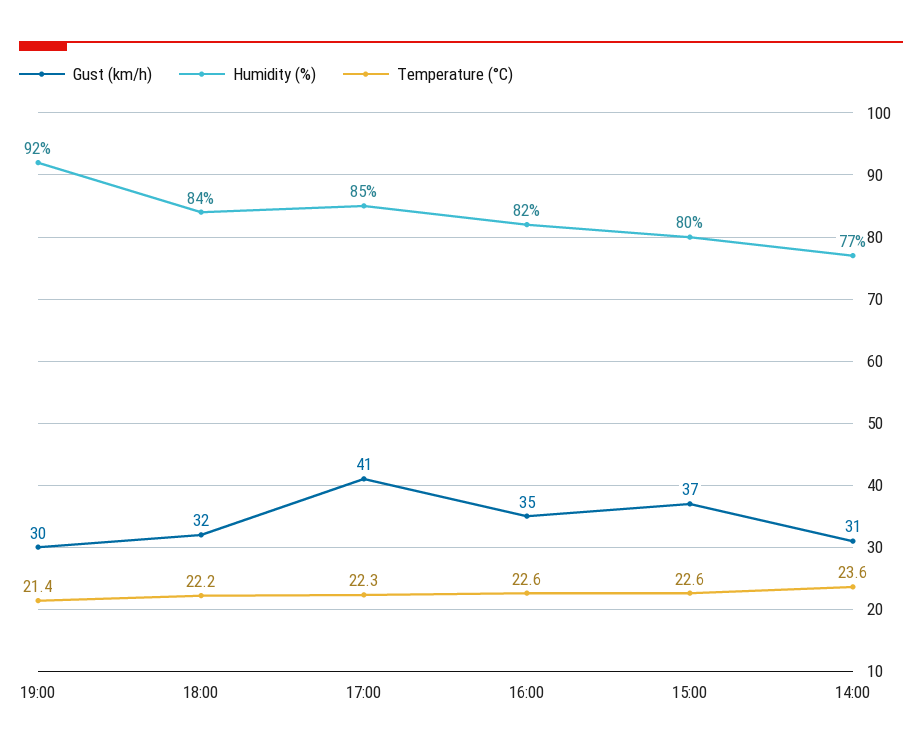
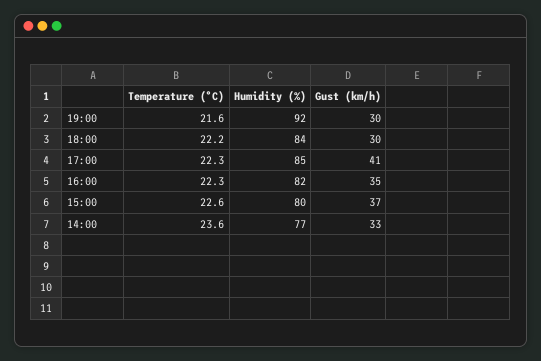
Temperature (°C), 19:00: 21.4 -> 21.6
Gust (km/h), 18:00: 32 -> 30
Temperature (°C), 16:00: 22.6 -> 22.3
Gust (km/h), 14:00: 31 -> 33

